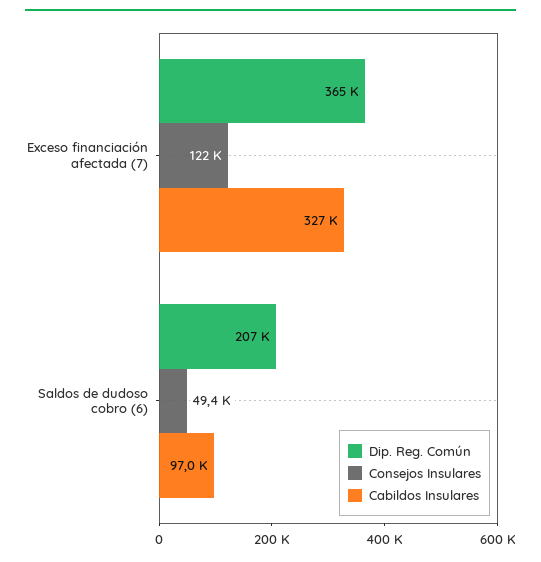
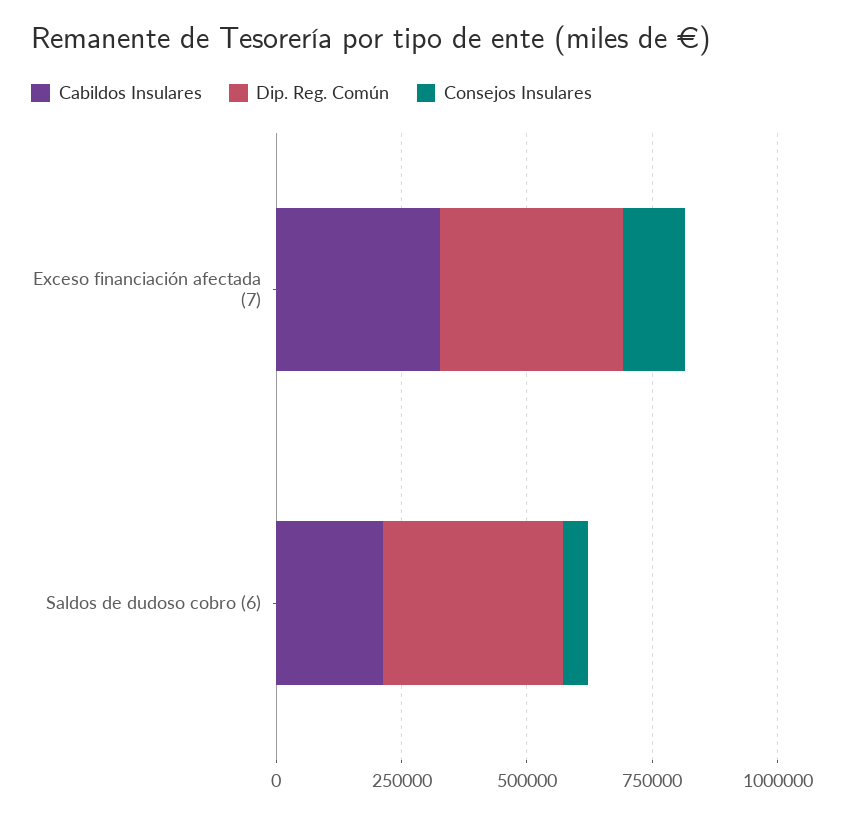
Dip. Reg. Común, Saldos de dudoso cobro (6): 207000 -> 350000
Cabildos Insulares, Saldos de dudoso cobro (6): 97000 -> 200000

